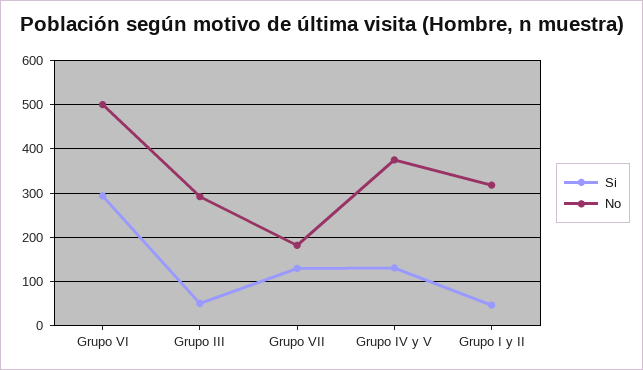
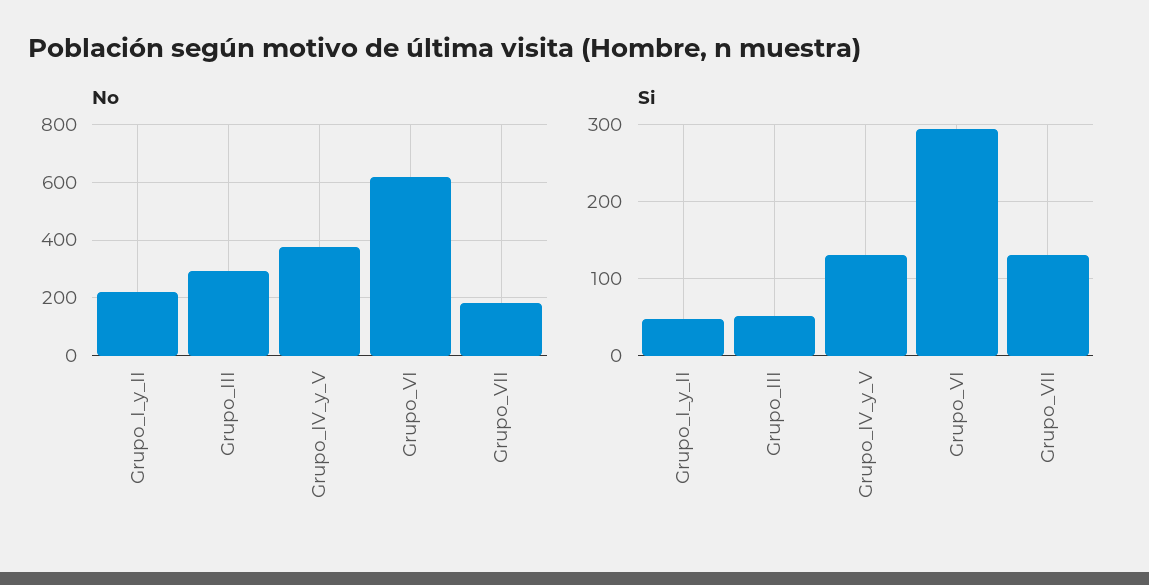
No, Grupo VI: 500 -> 625
No, Grupo I y II: 320 -> 225

